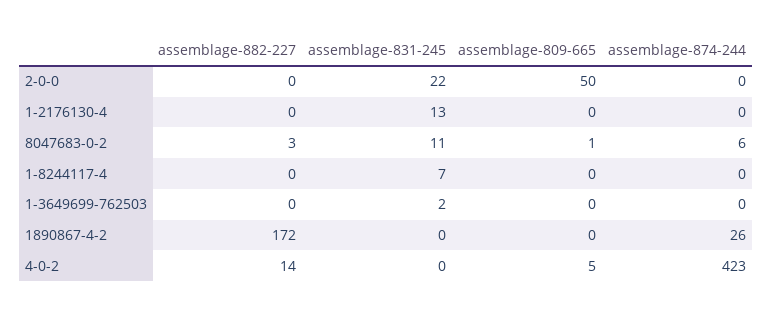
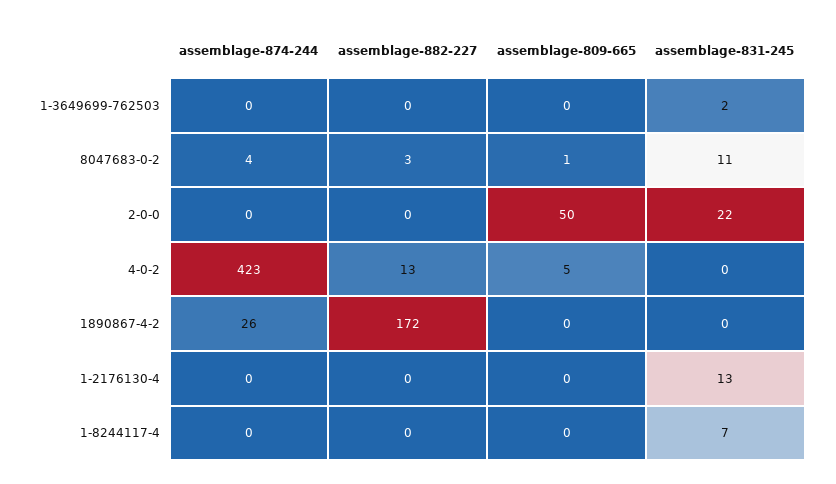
assemblage-874-244, 8047683-0-2: 6 -> 4
assemblage-882-227, 4-0-2: 14 -> 13

